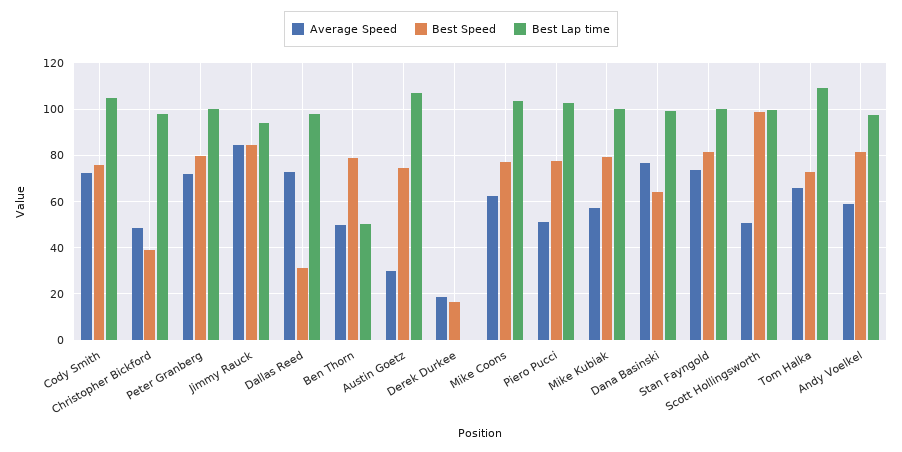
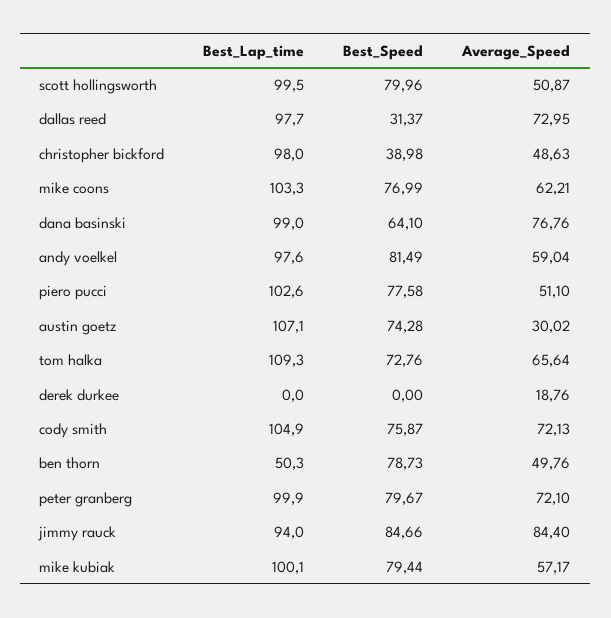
Best Speed, Derek Durkee: 15 -> 0
Average Speed, Stan Fayngold: 75 -> none
Best Speed, Stan Fayngold: 80 -> none
Best Lap time, Stan Fayngold: 100 -> none
Best Speed, Scott Hollingsworth: 100 -> 79.96

